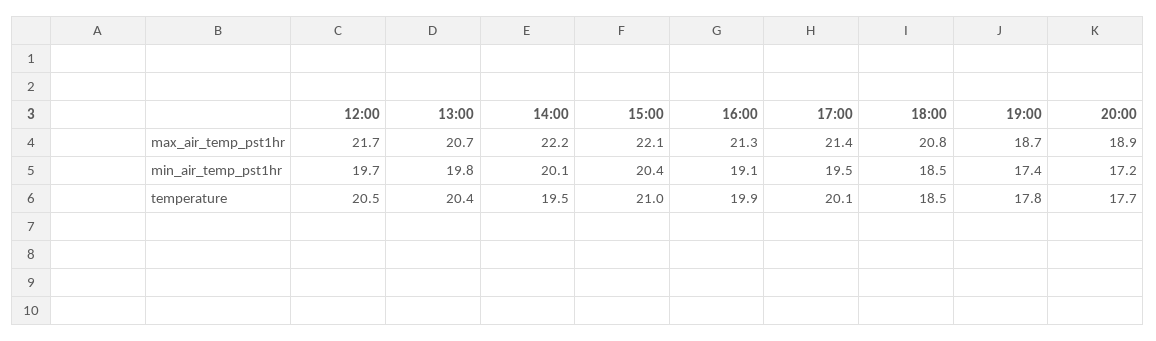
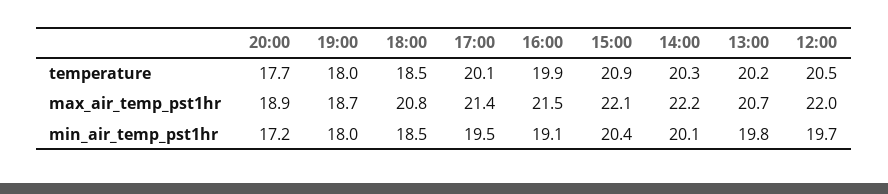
12:00, max_air_temp_pst1hr: 21.7 -> 22
16:00, max_air_temp_pst1hr: 21.3 -> 21.5
19:00, min_air_temp_pst1hr: 17.4 -> 18
13:00, temperature: 20.4 -> 20.2
14:00, temperature: 19.5 -> 20.3
15:00, temperature: 21 -> 20.9
19:00, temperature: 17.8 -> 18

